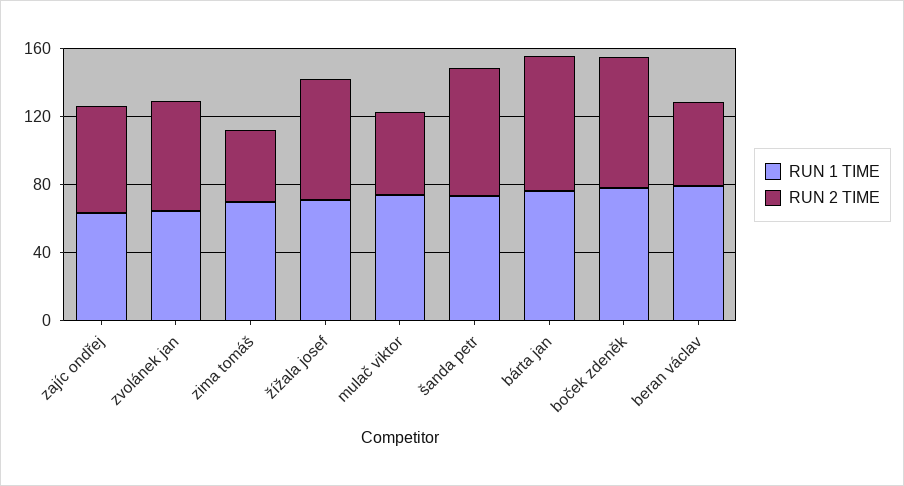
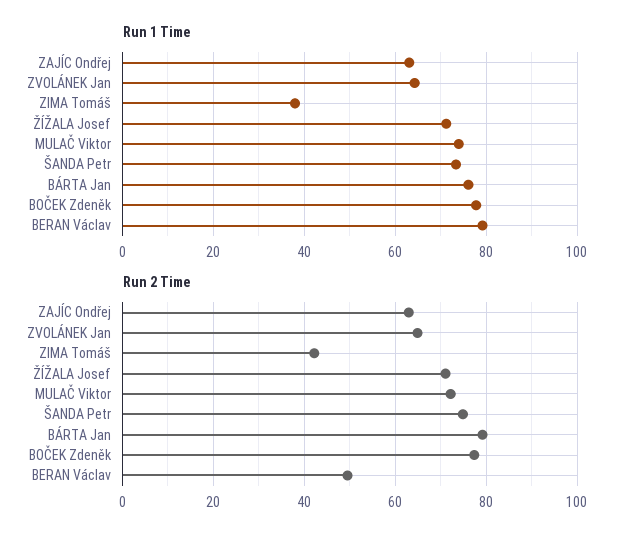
RUN 1 TIME, zima tomáš: 70 -> 38
RUN 2 TIME, mulač viktor: 50 -> 72

